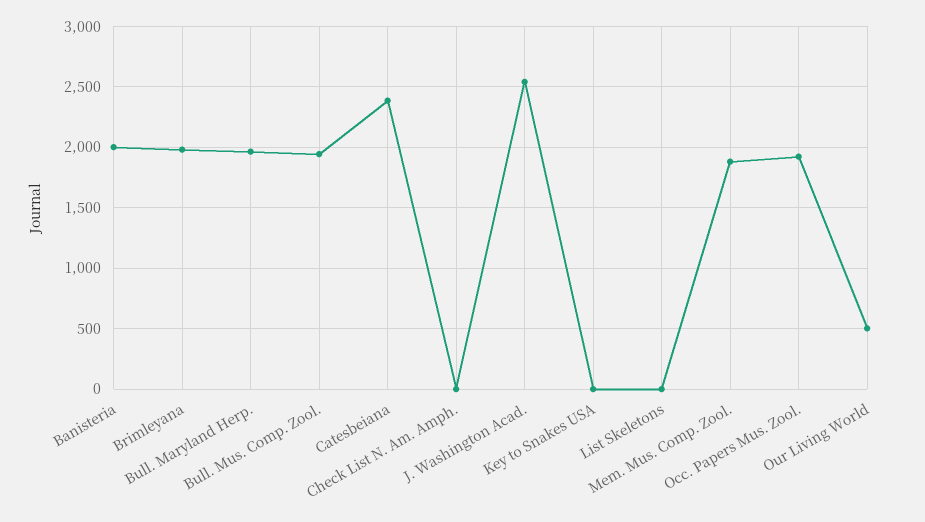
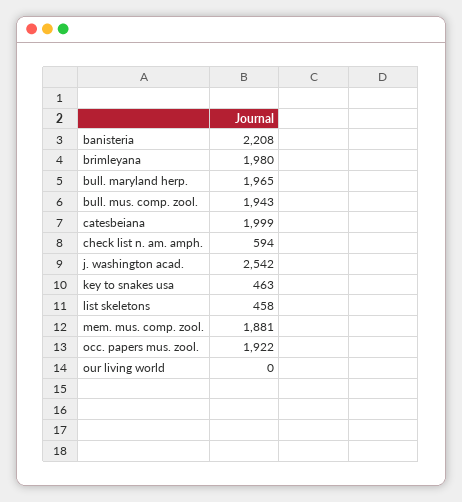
Banisteria: 2000 -> 2208
Catesbeiana: 2400 -> 1999
Check List N. Am. Amph.: 0 -> 594
Key to Snakes USA: 0 -> 463
List Skeletons: 0 -> 458
Our Living World: 500 -> 0

